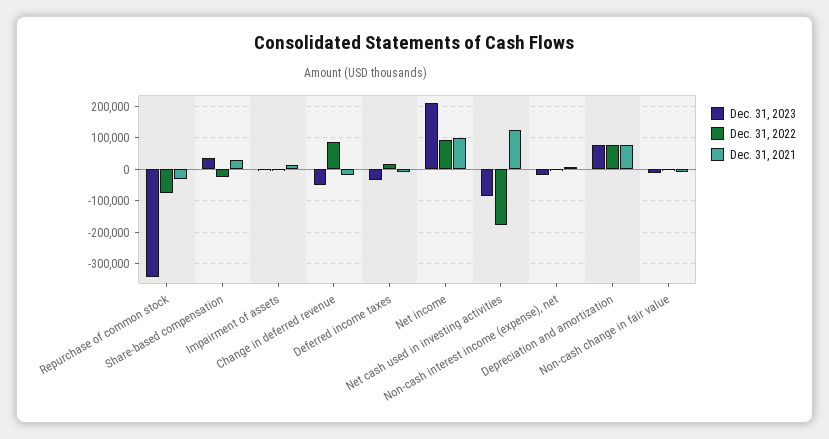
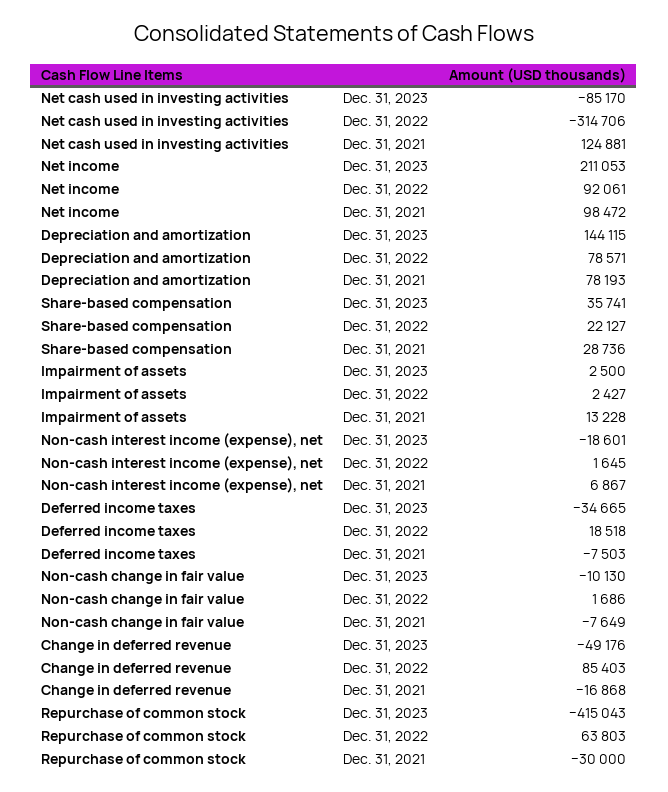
Dec. 31, 2023, Repurchase of common stock: -340000 -> -415043
Dec. 31, 2022, Repurchase of common stock: -80000 -> 63803
Dec. 31, 2022, Share-based compensation: -20000 -> 22127
Dec. 31, 2022, Net cash used in investing activities: -180000 -> -314706
Dec. 31, 2023, Depreciation and amortization: 80000 -> 144115

